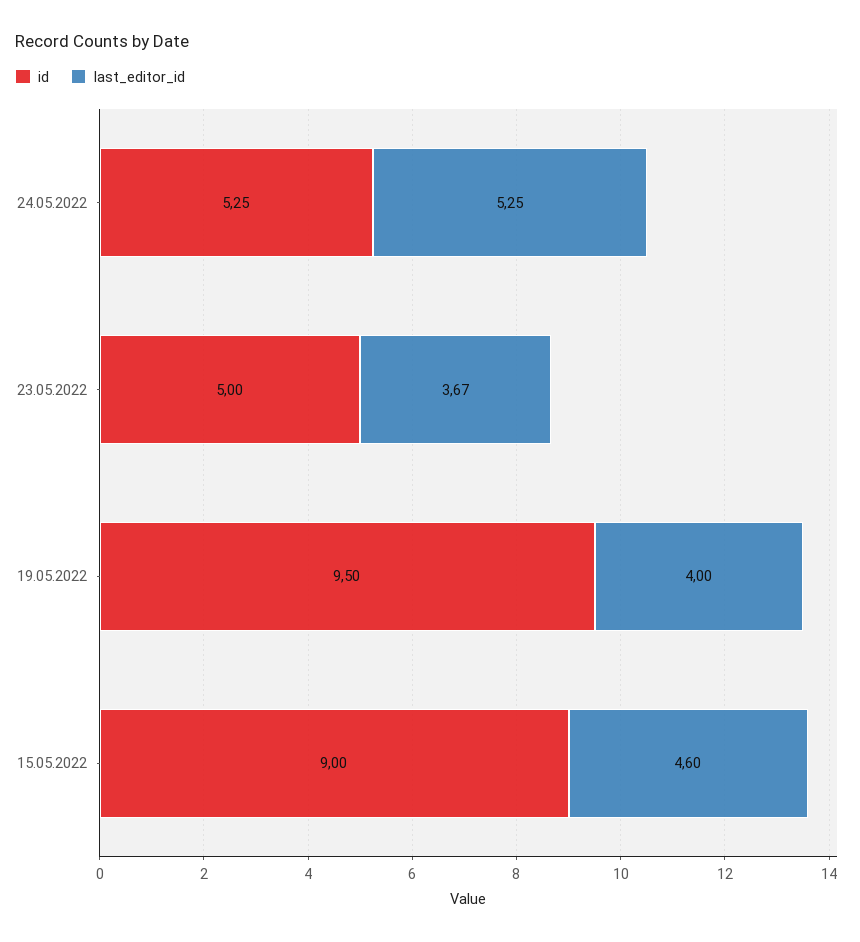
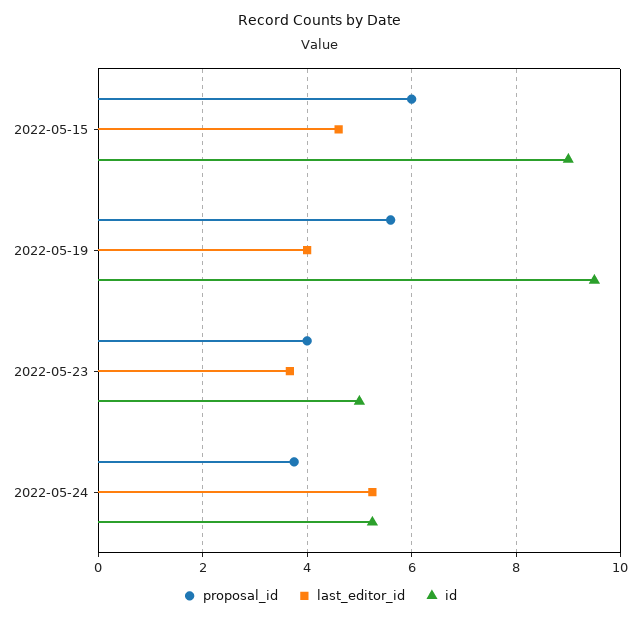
proposal_id, 15.05.2022: none -> 6
proposal_id, 19.05.2022: none -> 5.6
proposal_id, 23.05.2022: none -> 4
proposal_id, 24.05.2022: none -> 3.8

